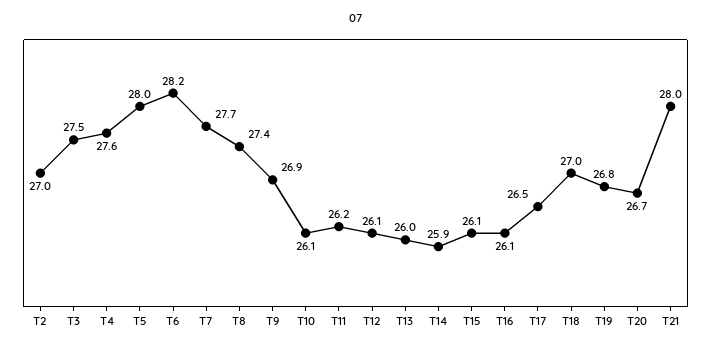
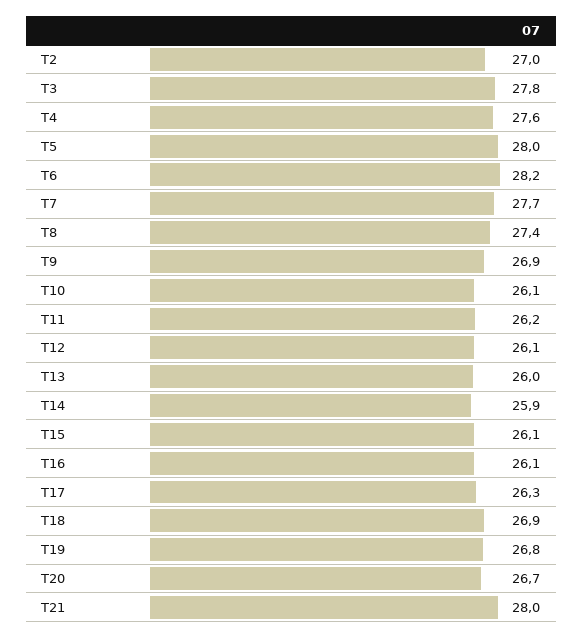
T3: 27.5 -> 27.8
T17: 26.5 -> 26.3
T18: 27 -> 26.9

